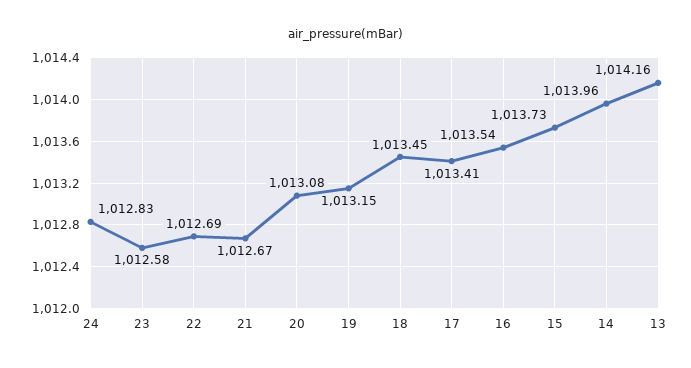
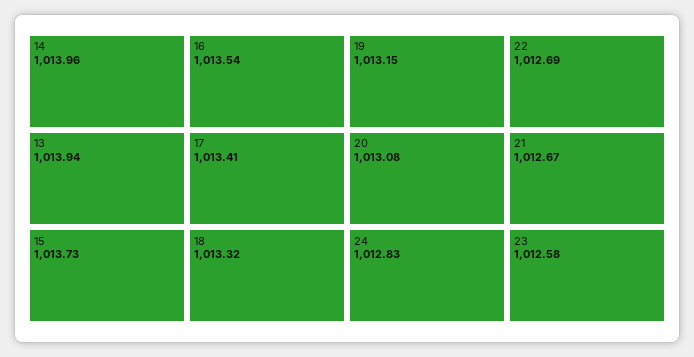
18: 1013.45 -> 1013.32
13: 1014.16 -> 1013.94

